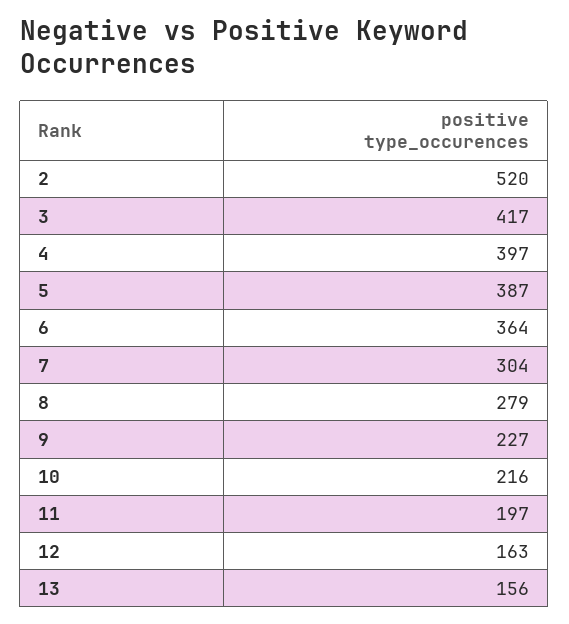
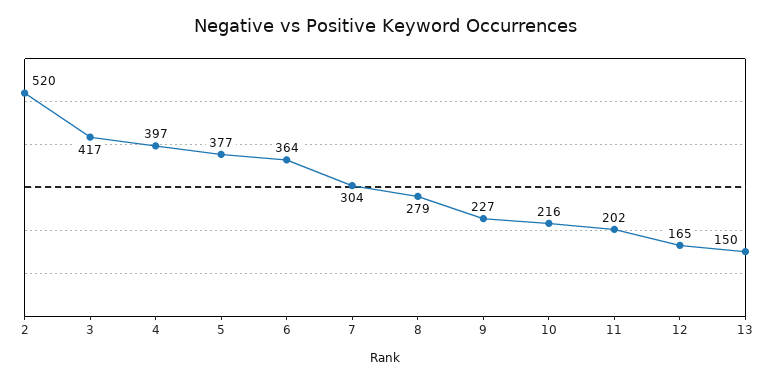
5: 387 -> 377
11: 197 -> 202
12: 163 -> 165
13: 156 -> 150

